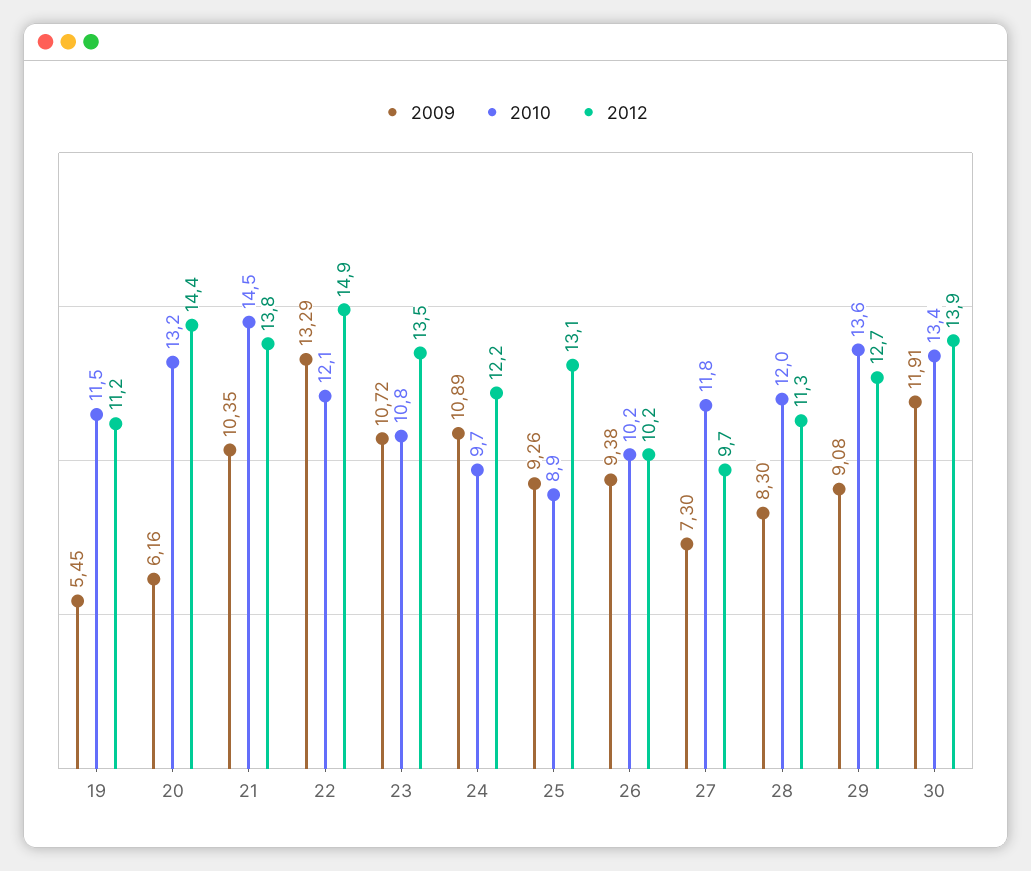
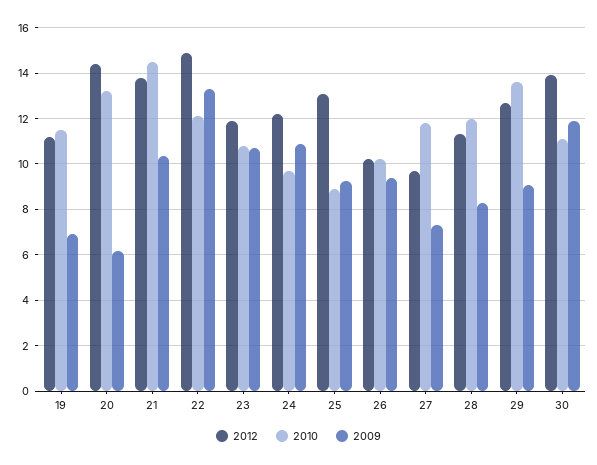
2009, 19: 5.45 -> 7
2012, 23: 13.5 -> 12
2010, 30: 13.4 -> 11

